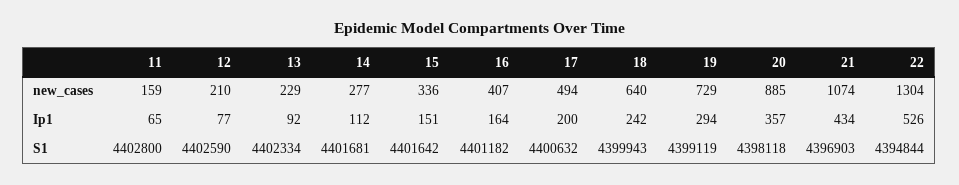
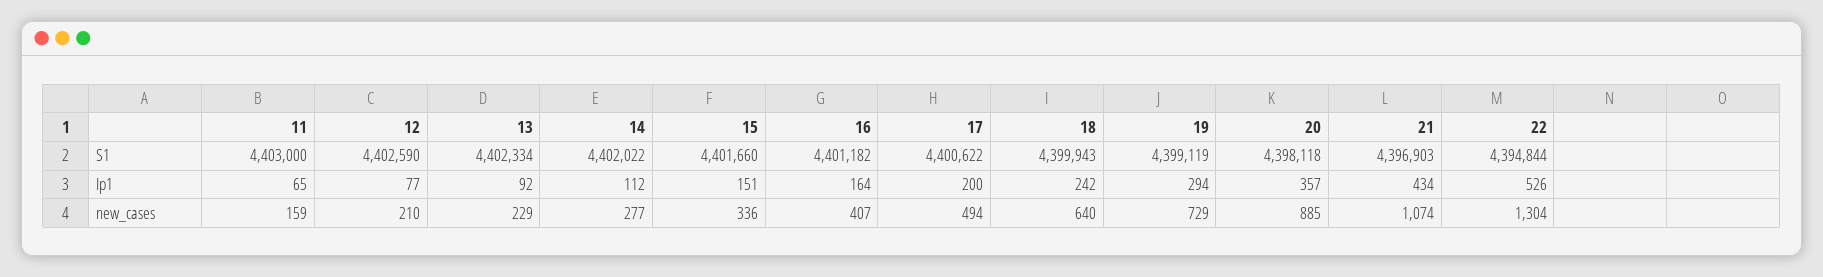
11, S1: 4402800 -> 4403000
14, S1: 4401681 -> 4402022
15, S1: 4401642 -> 4401660
17, S1: 4400632 -> 4400622

